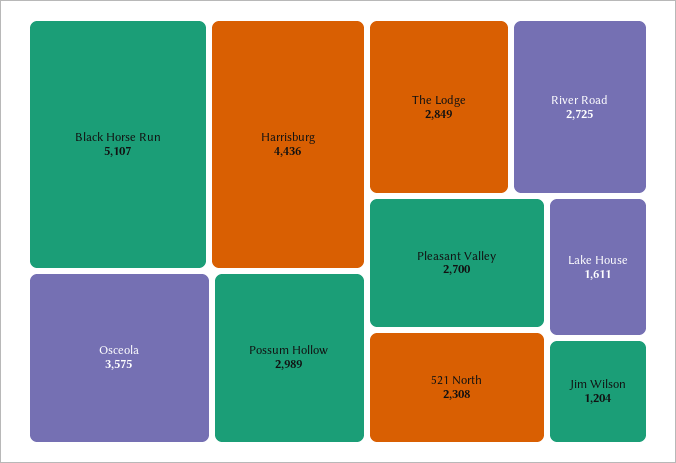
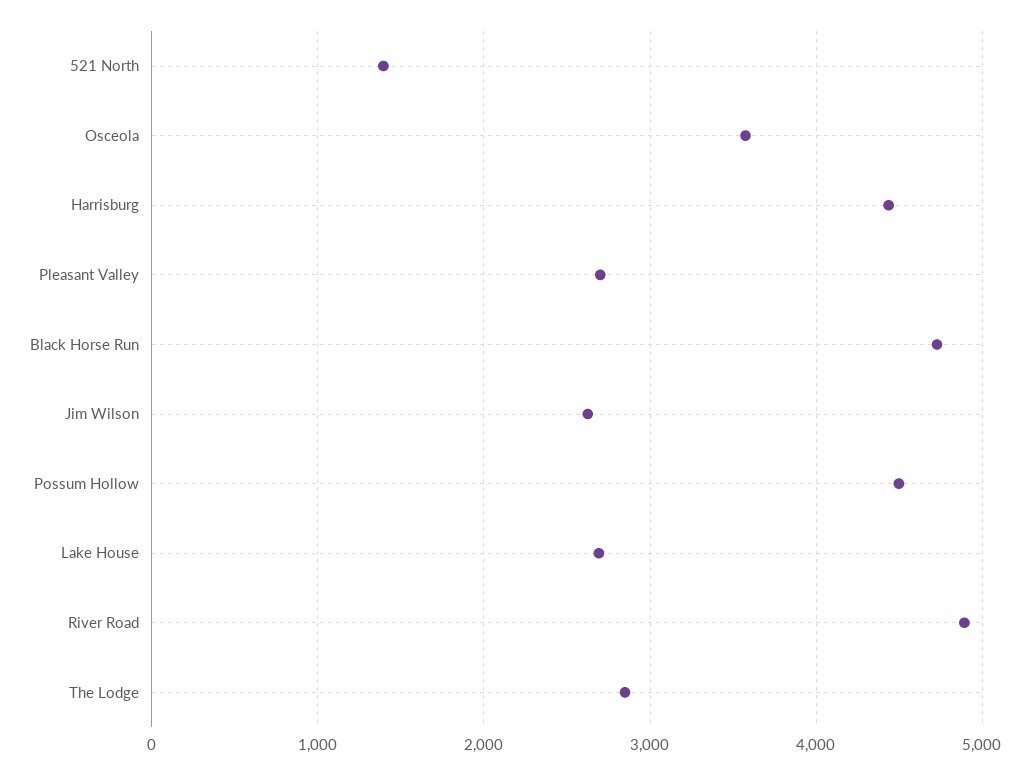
Black Horse Run: 5107 -> 4700
Possum Hollow: 2989 -> 4500
River Road: 2725 -> 4900
521 North: 2308 -> 1400
Lake House: 1611 -> 2700
Jim Wilson: 1204 -> 2600

